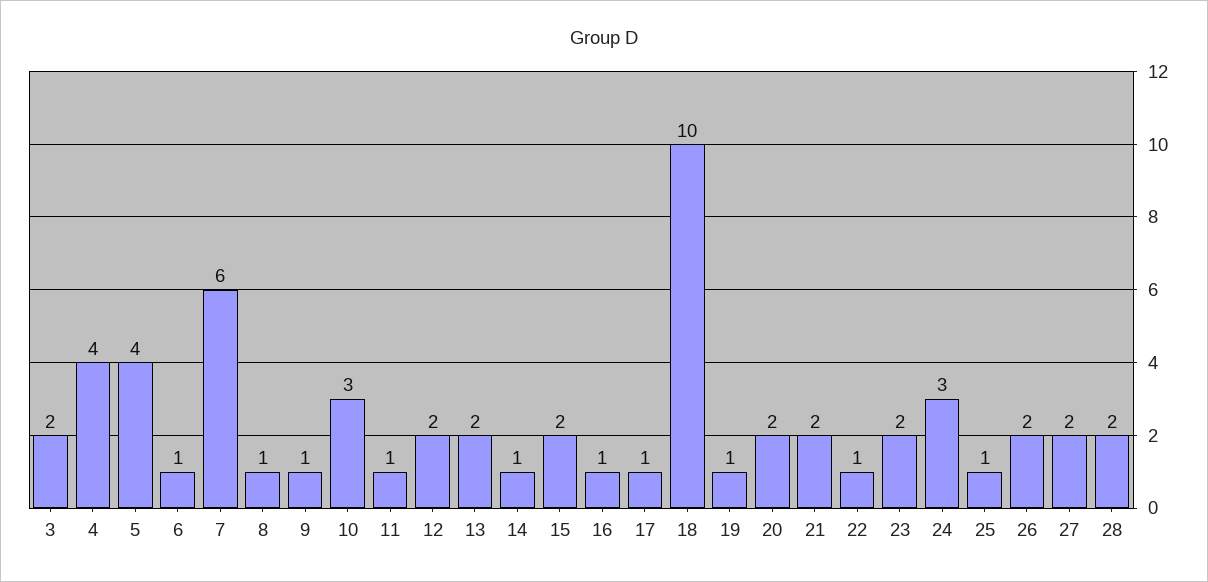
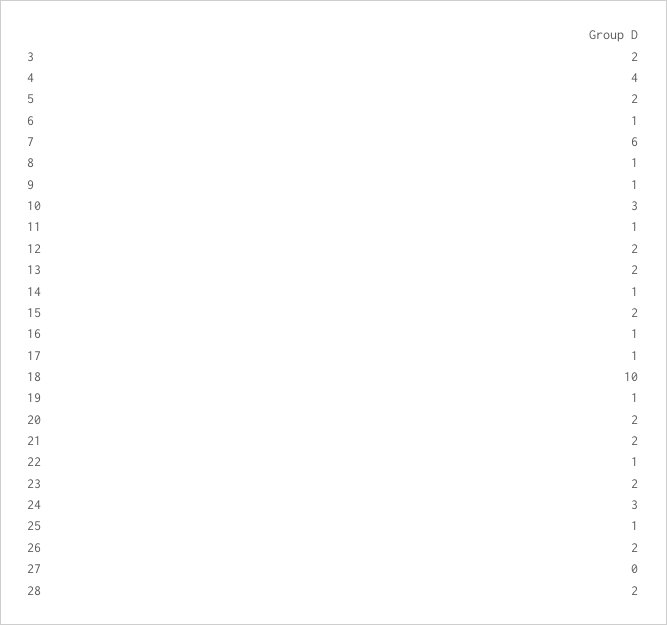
5: 4 -> 2
27: 2 -> 0

